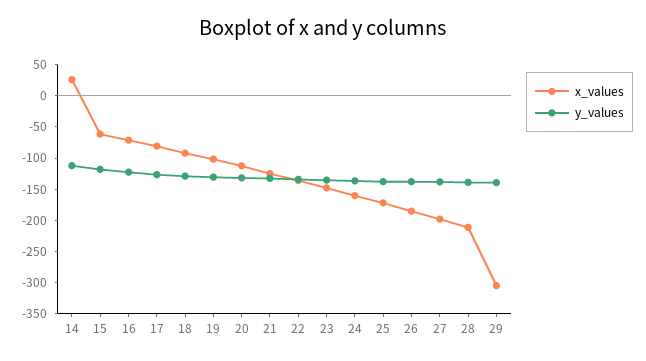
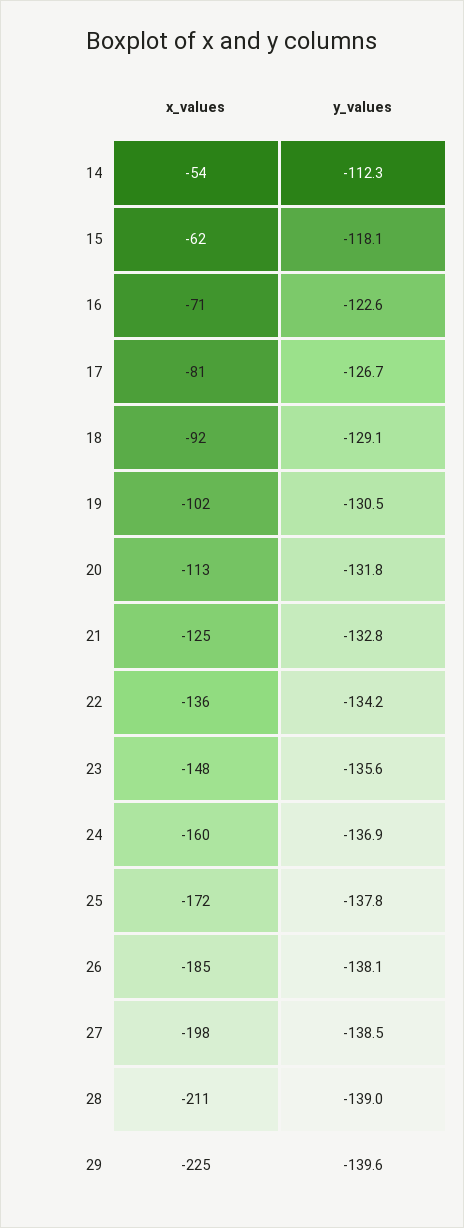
x_values, 14: 25 -> -54
x_values, 29: -300 -> -225

